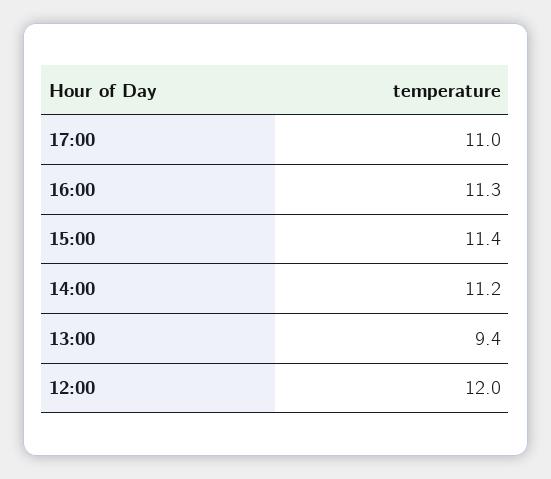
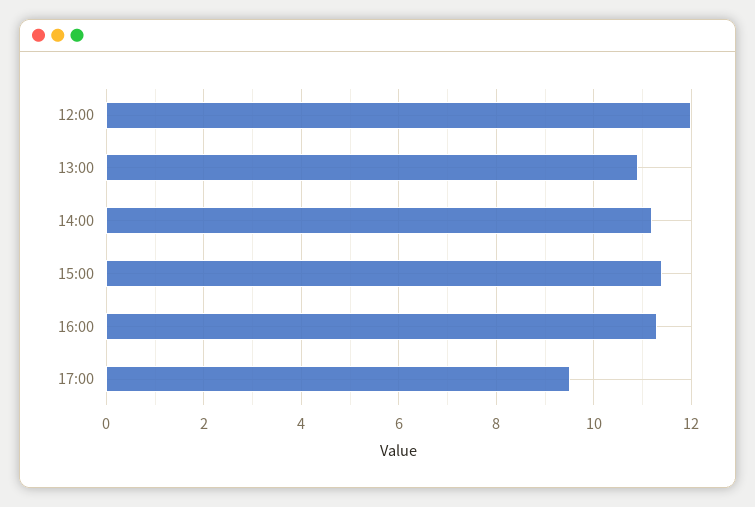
17:00: 11 -> 9.5
13:00: 9.4 -> 11

